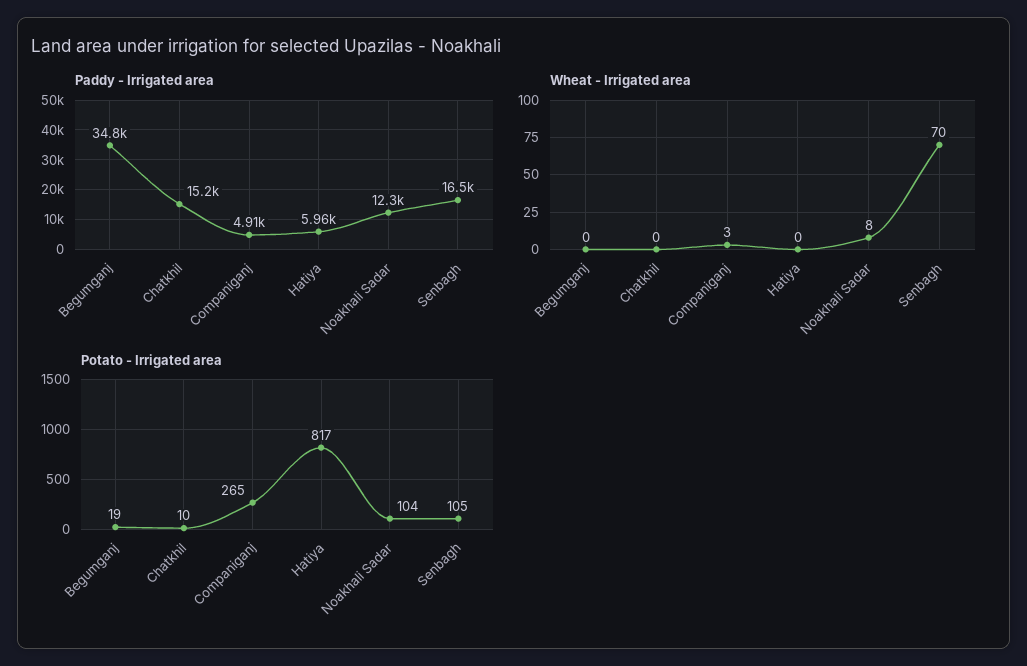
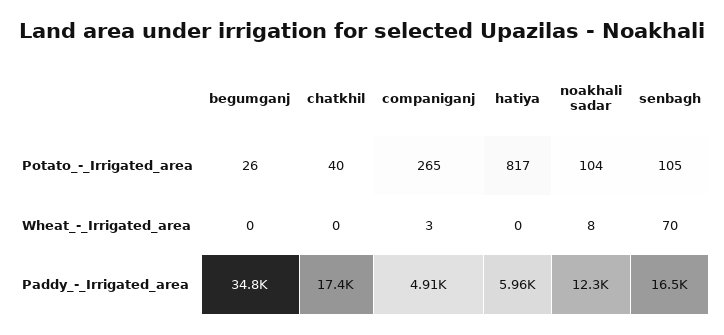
Paddy - Irrigated area, Chatkhil: 15200 -> 17400
Potato - Irrigated area, Begumganj: 19 -> 26
Potato - Irrigated area, Chatkhil: 10 -> 40

